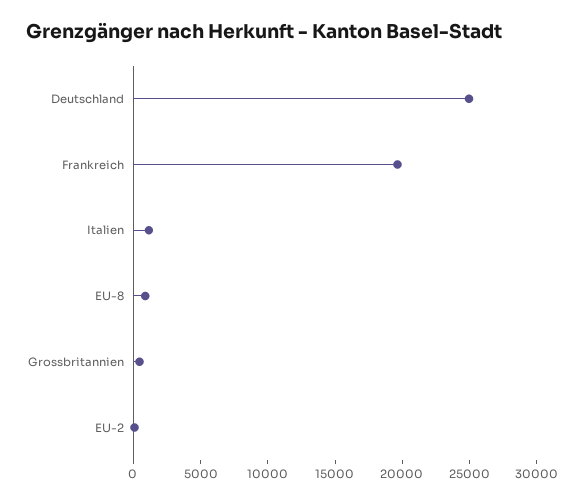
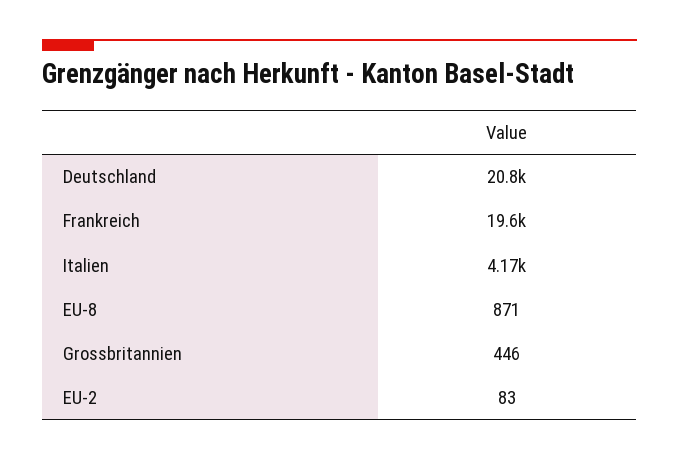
Deutschland: 25000 -> 20800
Italien: 1000 -> 4170

